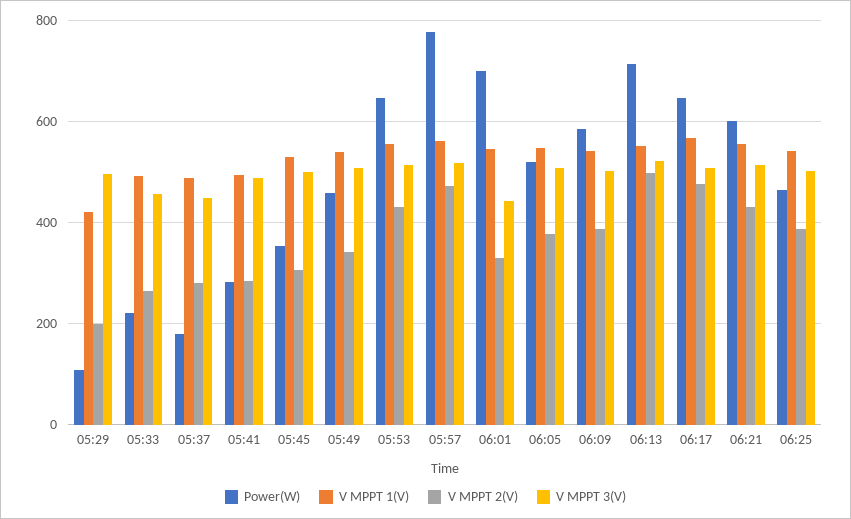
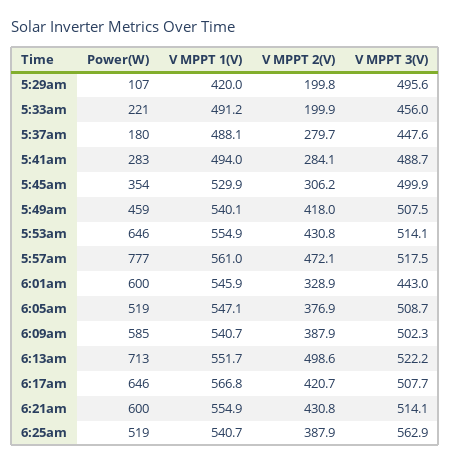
V MPPT 2(V), 05:33: 260 -> 199.9
V MPPT 2(V), 05:49: 340 -> 418
Power(W), 06:01: 700 -> 600
V MPPT 2(V), 06:17: 480 -> 420.7
Power(W), 06:25: 460 -> 519
V MPPT 3(V), 06:25: 500 -> 562.9

